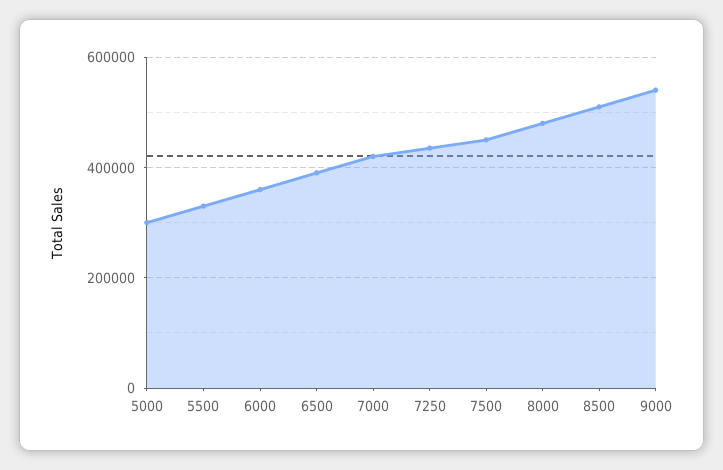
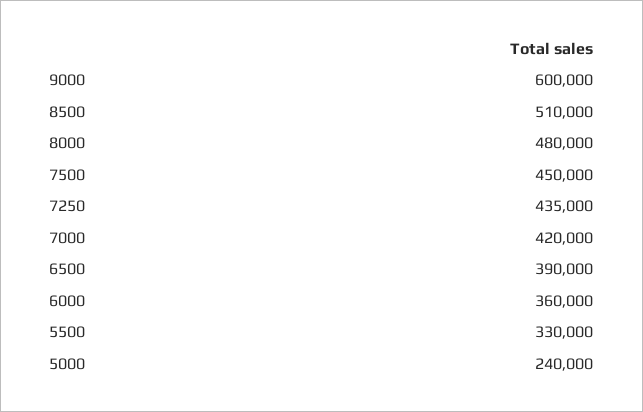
5000: 300000 -> 240000
9000: 540000 -> 600000

